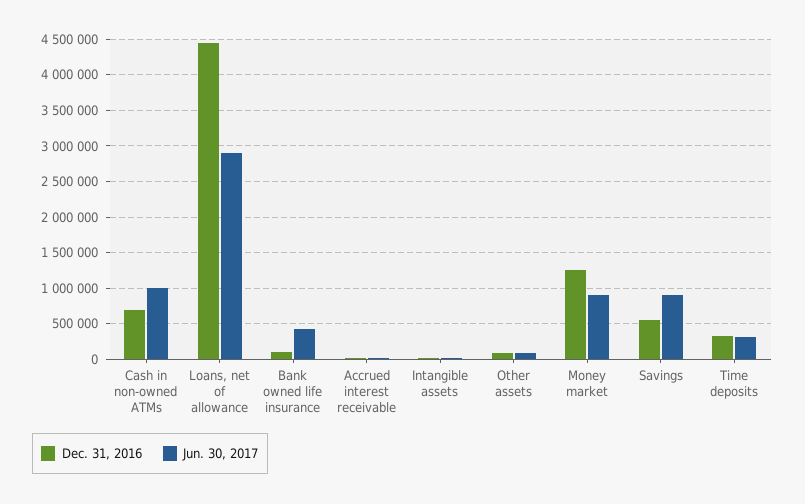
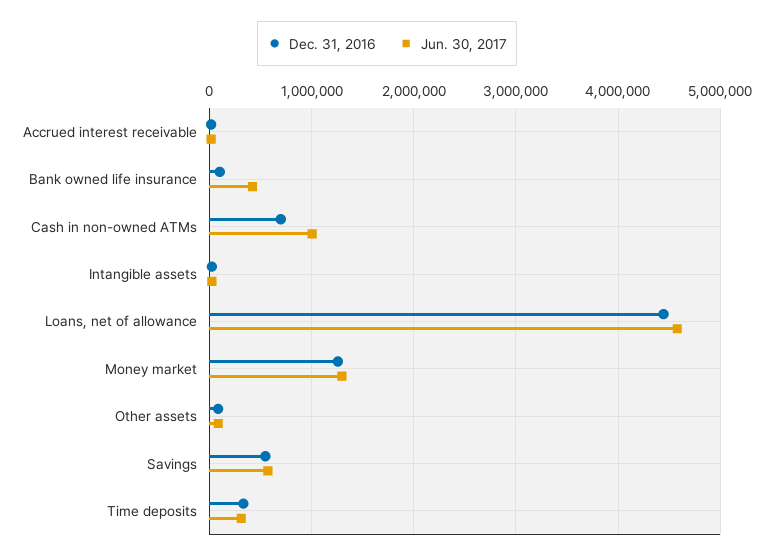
Jun. 30, 2017, Loans, net of allowance: 2900000 -> 4600000
Jun. 30, 2017, Money market: 900000 -> 1300000
Jun. 30, 2017, Savings: 900000 -> 600000

